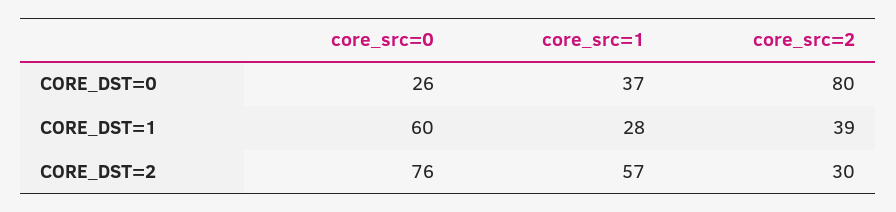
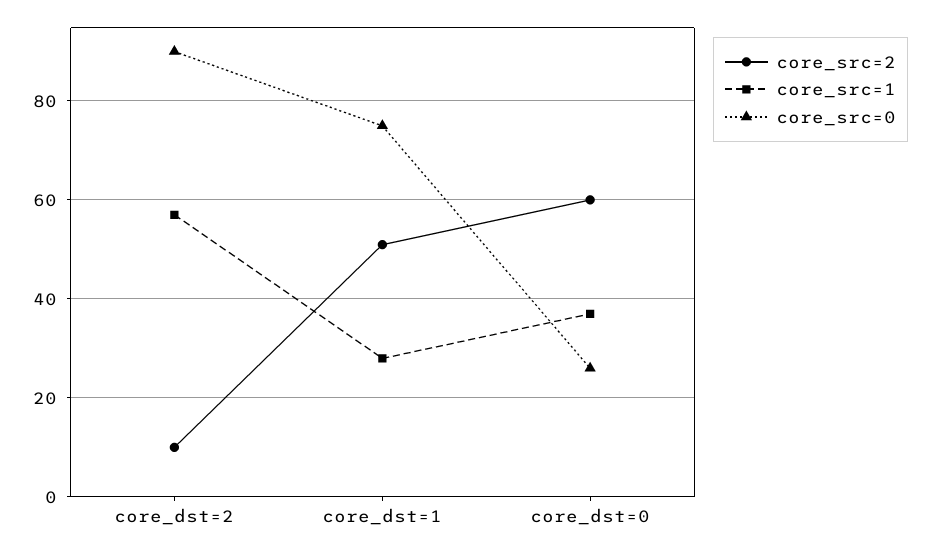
core_src=2, CORE_DST=0: 80 -> 60
core_src=0, CORE_DST=1: 60 -> 75
core_src=2, CORE_DST=1: 39 -> 50
core_src=0, CORE_DST=2: 76 -> 90
core_src=2, CORE_DST=2: 30 -> 10

